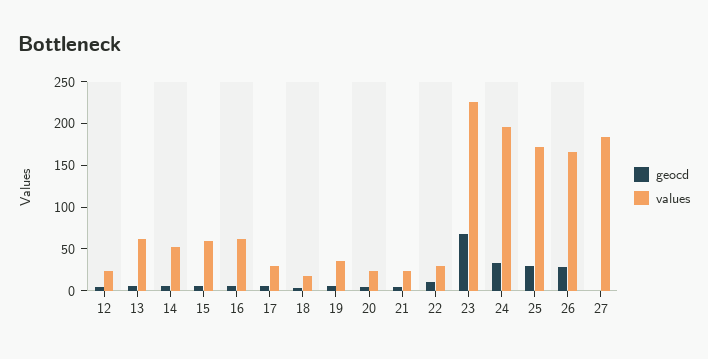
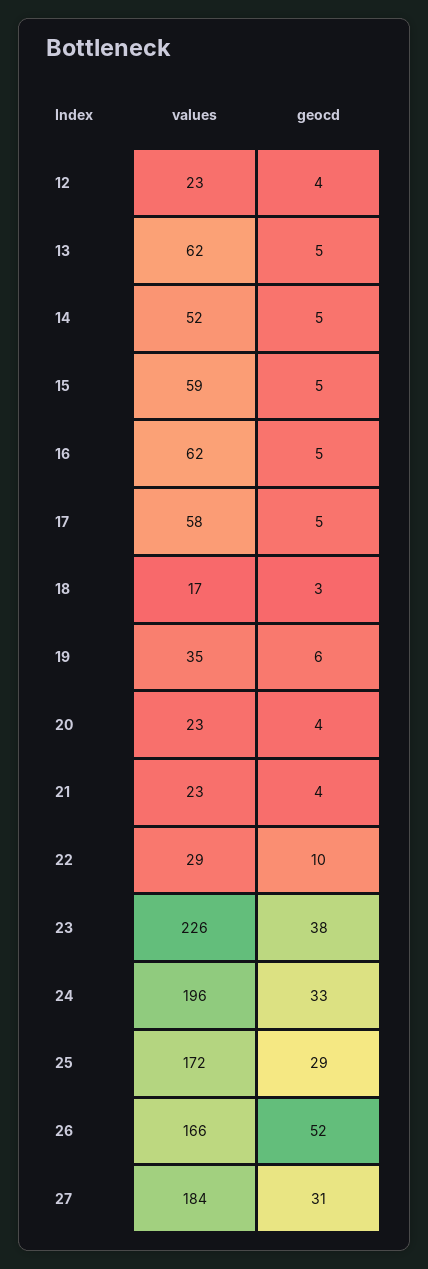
values, 17: 30 -> 58
geocd, 23: 70 -> 38
geocd, 26: 30 -> 52
geocd, 27: 0 -> 31

